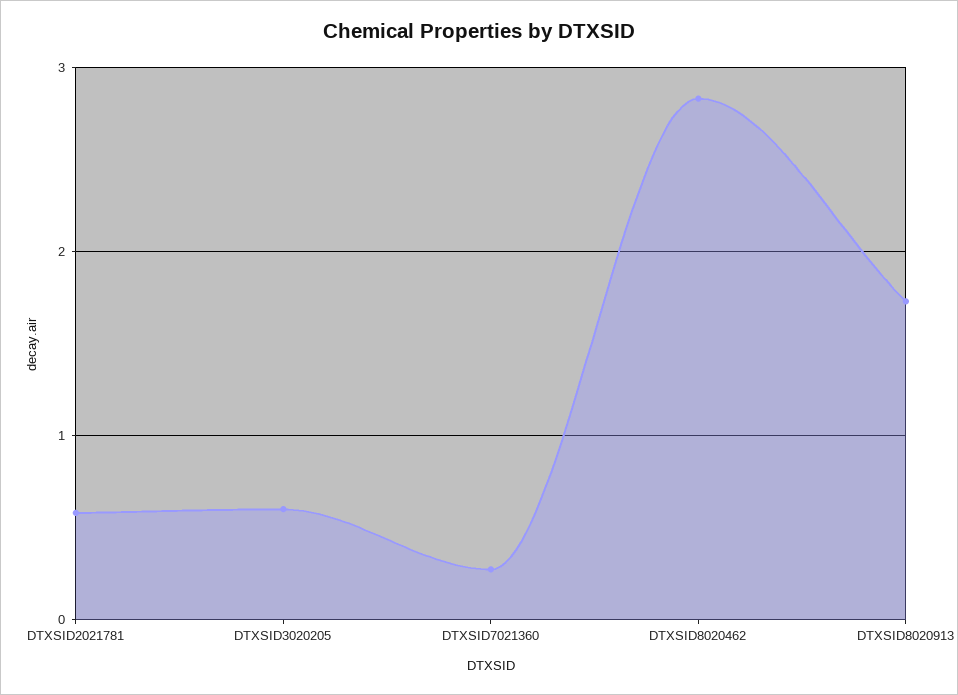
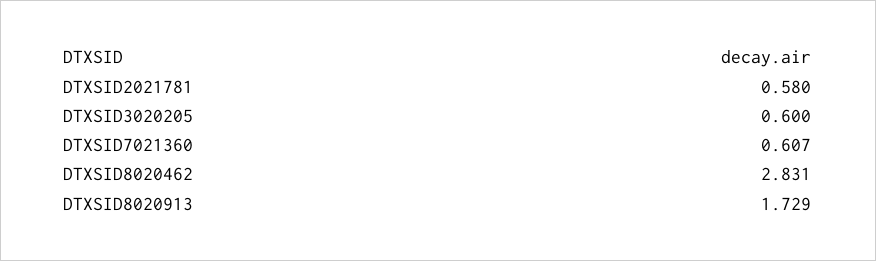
DTXSID7021360: 0.3 -> 0.607

